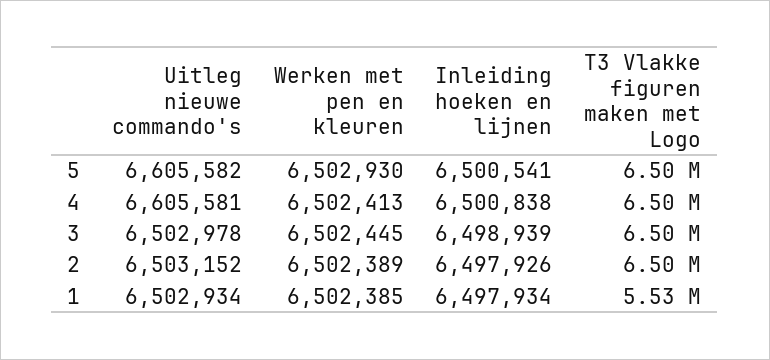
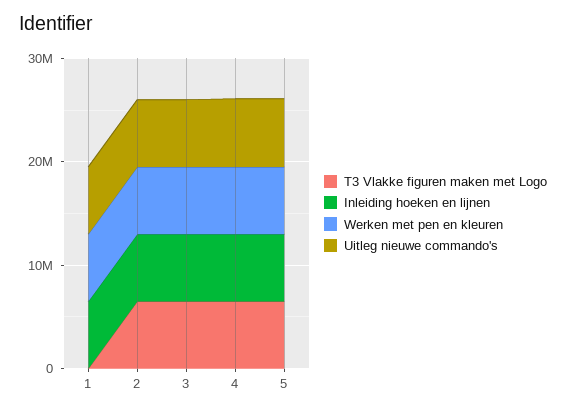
T3 Vlakke figuren maken met Logo, 1: 5530000 -> 0

